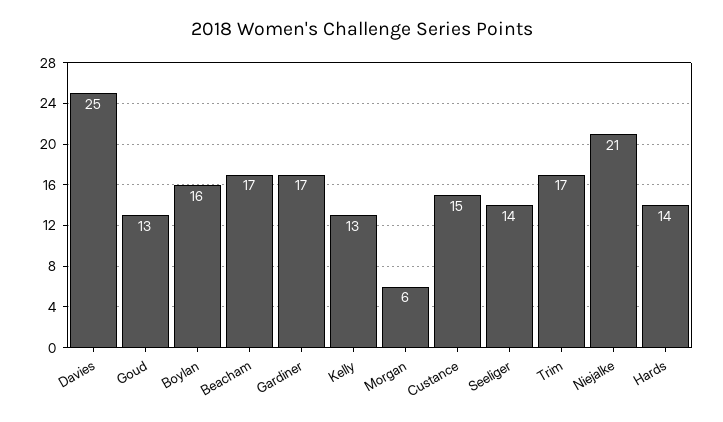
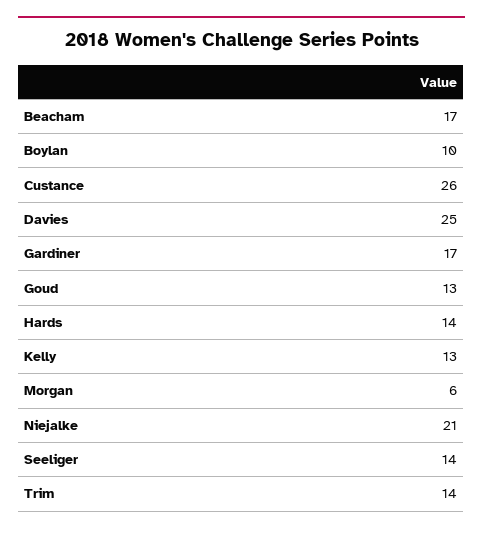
Boylan: 16 -> 10
Custance: 15 -> 26
Trim: 17 -> 14

